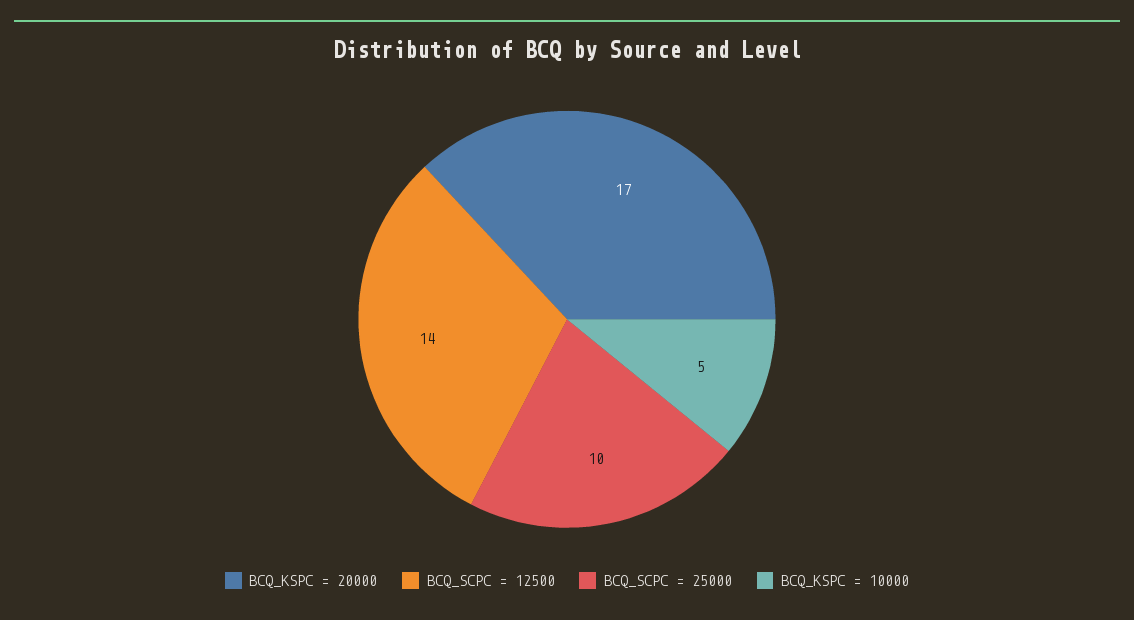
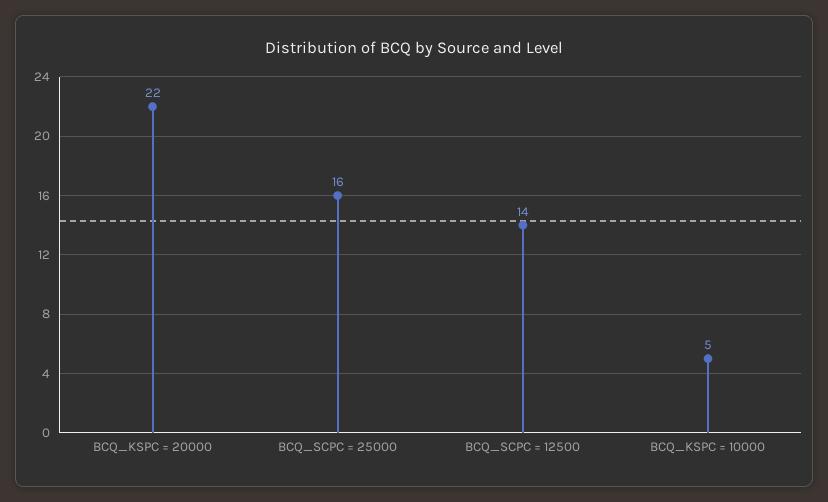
BCQ_KSPC = 20000: 17 -> 22
BCQ_SCPC = 25000: 10 -> 16

